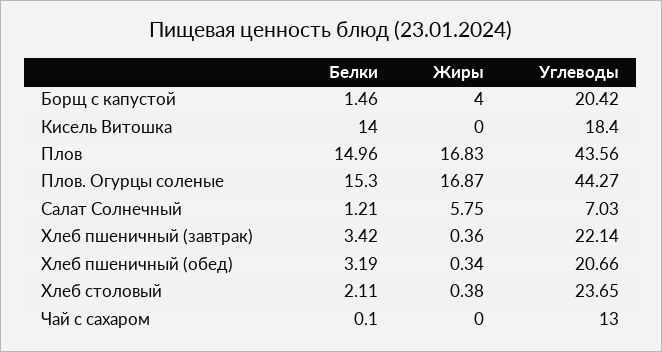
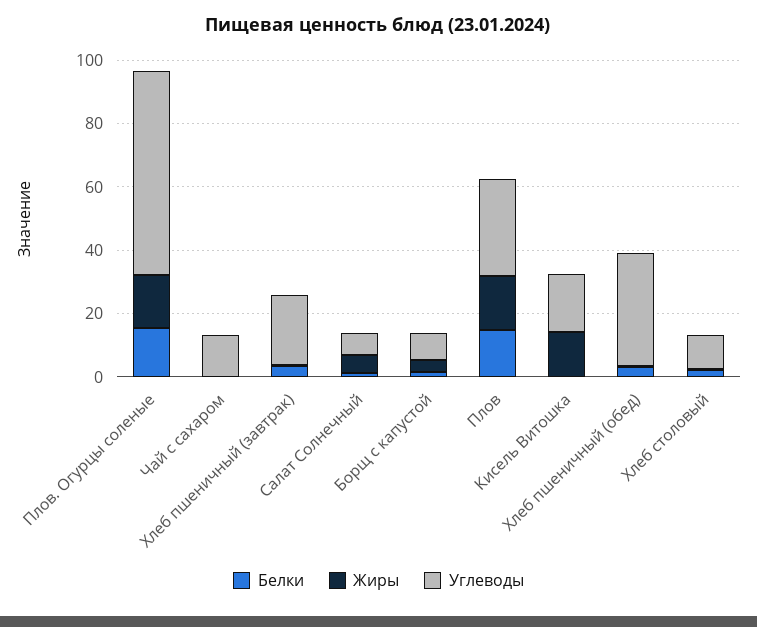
Углеводы, Борщ с капустой: 20.42 -> 10
Белки, Кисель Витошка: 14 -> 0
Жиры, Кисель Витошка: 0 -> 15
Углеводы, Плов: 43.56 -> 30
Углеводы, Плов. Огурцы соленые: 44.27 -> 65
Углеводы, Хлеб пшеничный (обед): 20.66 -> 35
Углеводы, Хлеб столовый: 23.65 -> 10

